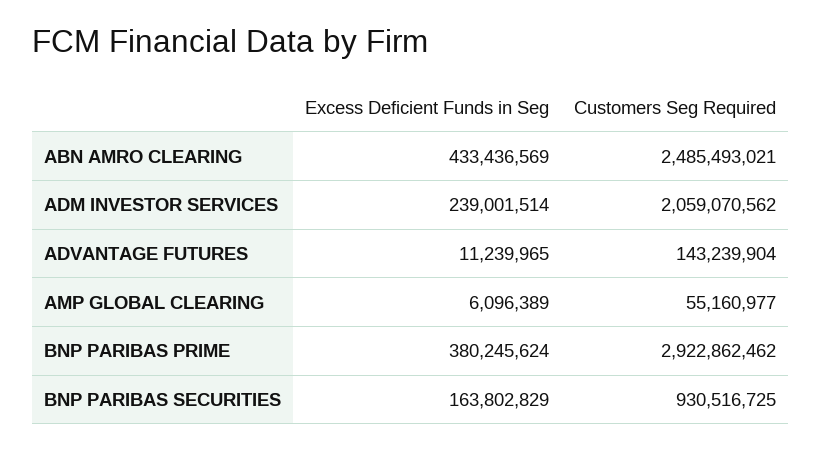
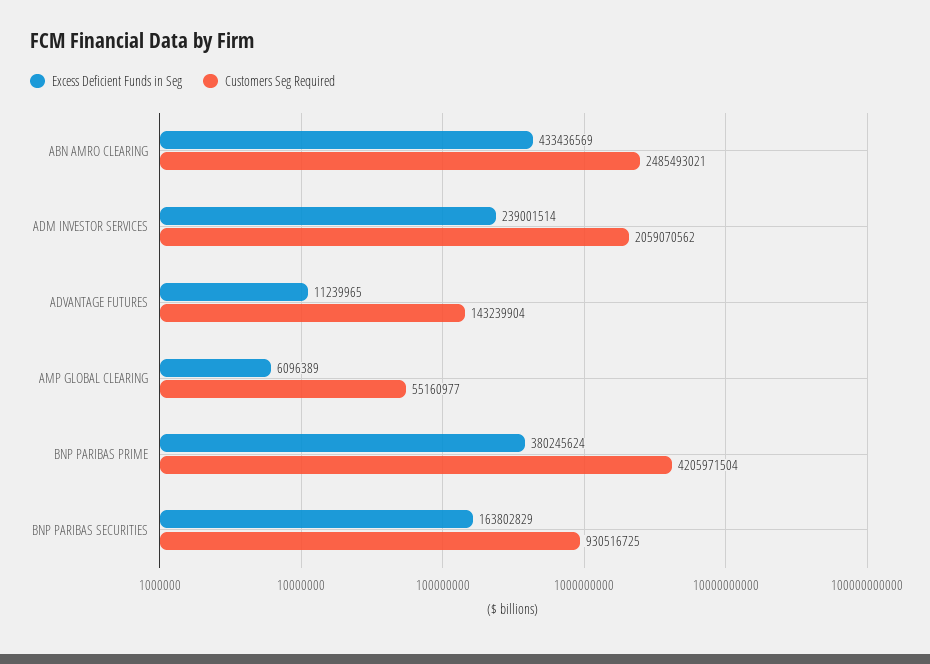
Customers Seg Required, BNP PARIBAS PRIME: 2922862462 -> 4205971504

